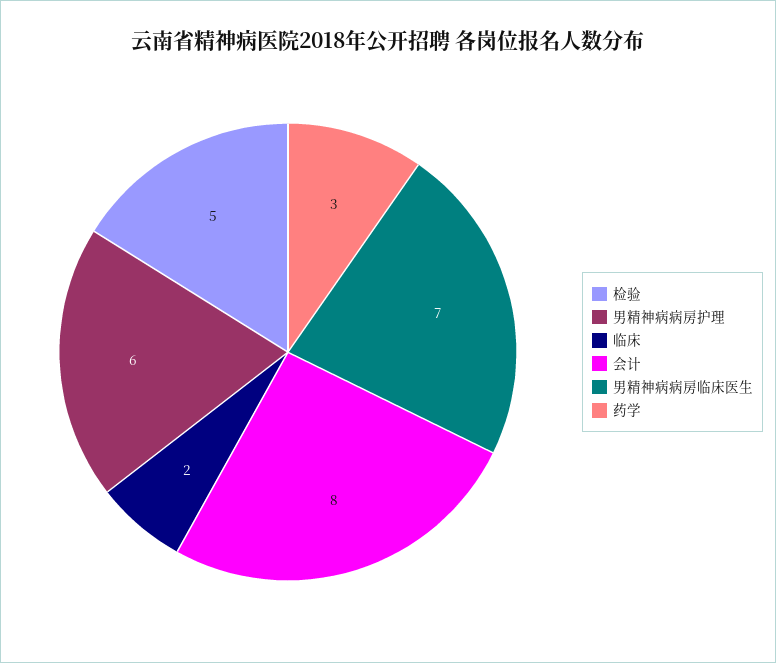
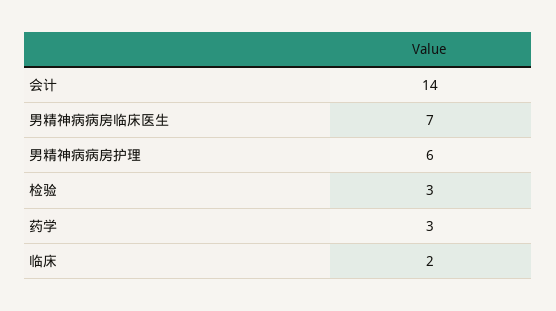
检验: 5 -> 3
会计: 8 -> 14

